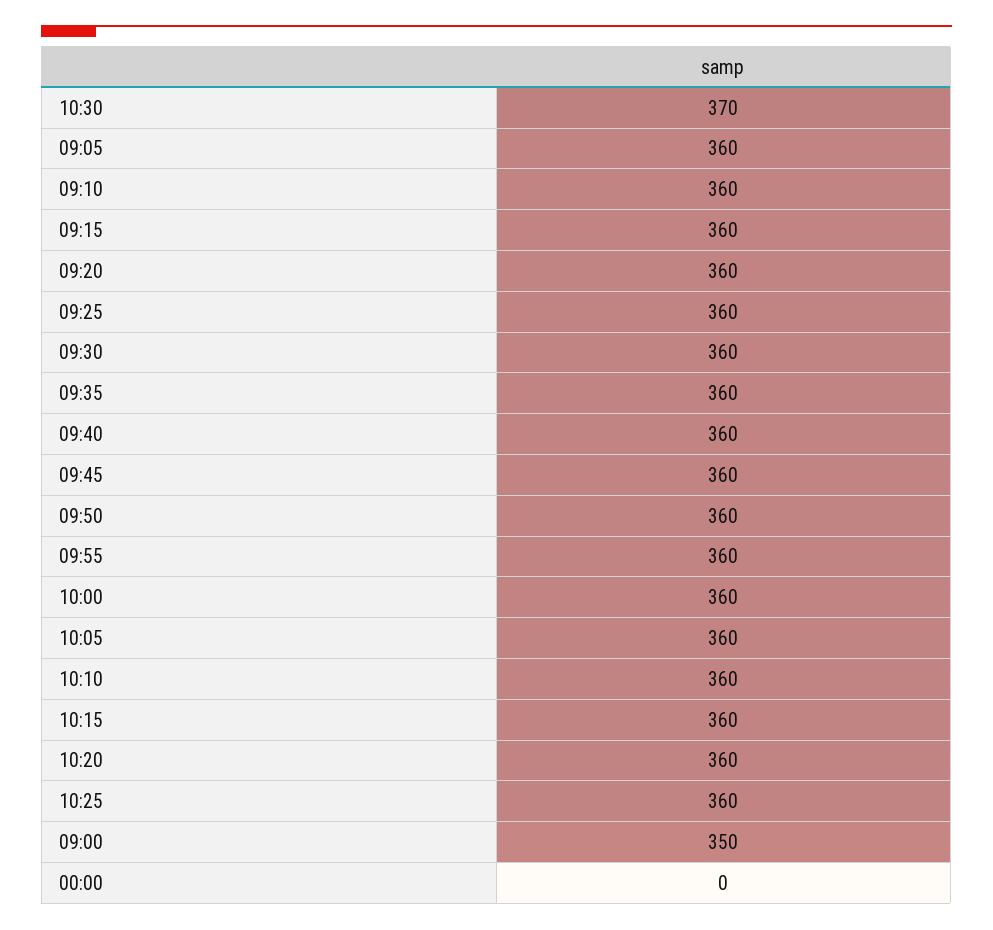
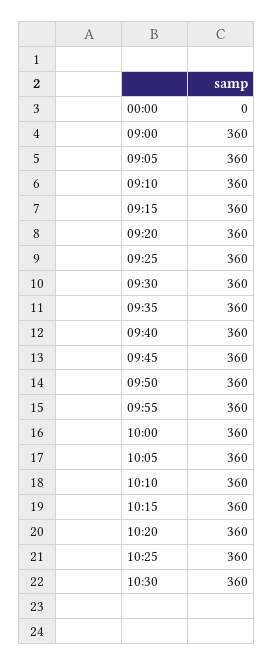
10:30: 370 -> 360
09:00: 350 -> 360

